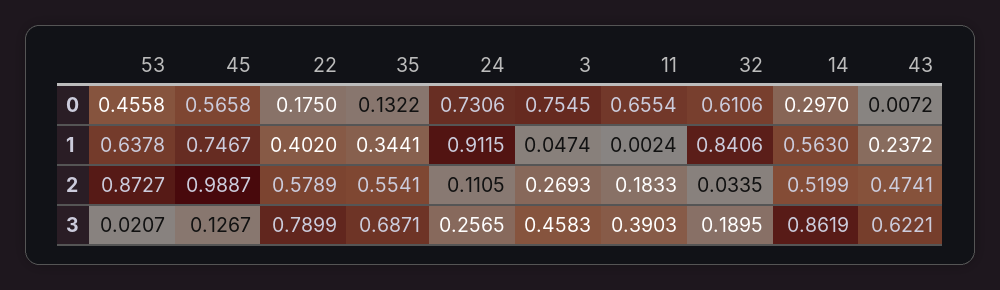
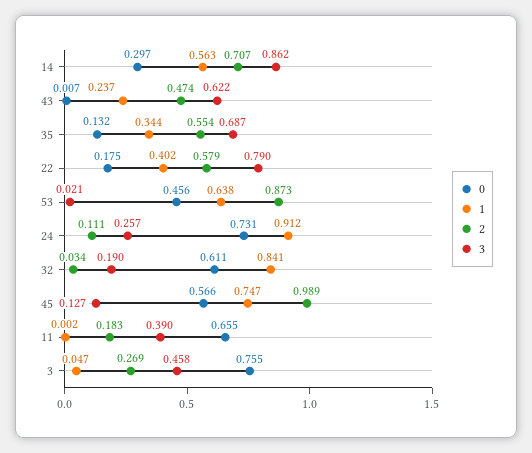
2, 14: 0.5199 -> 0.707

